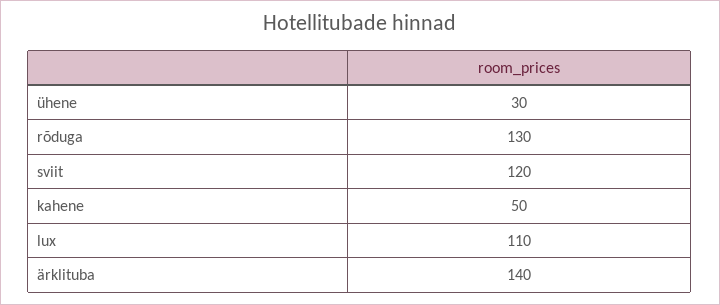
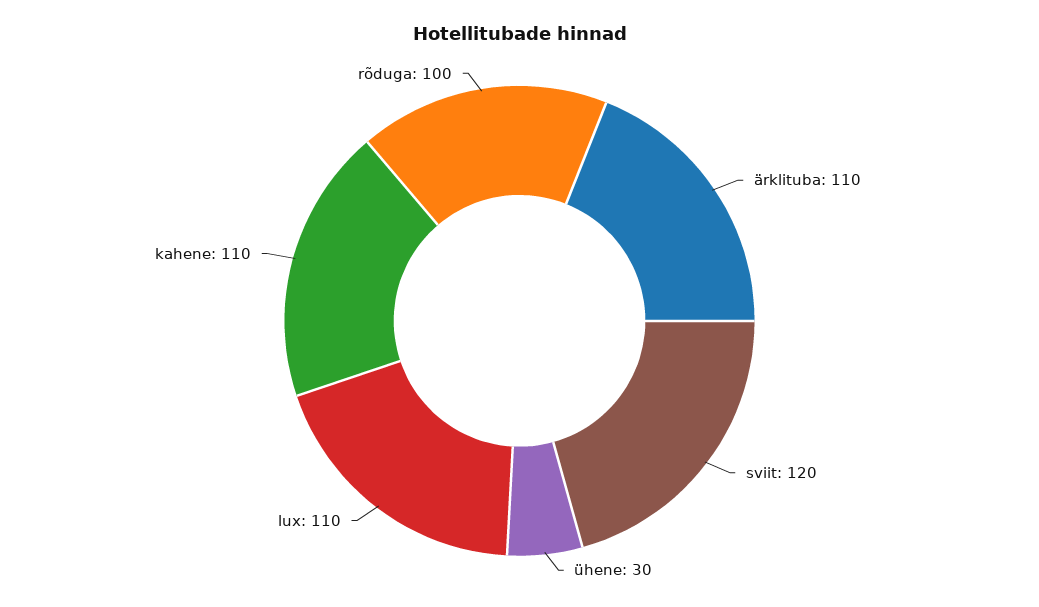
rõduga: 130 -> 100
kahene: 50 -> 110
ärklituba: 140 -> 110

